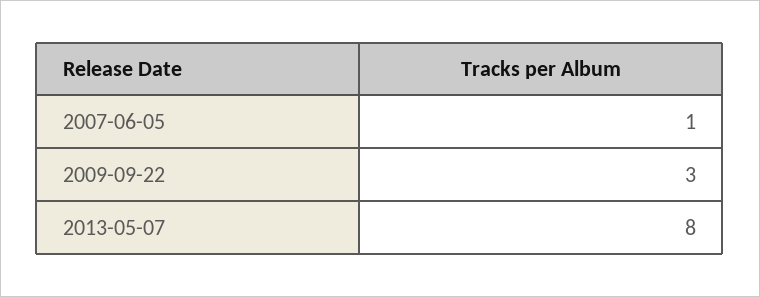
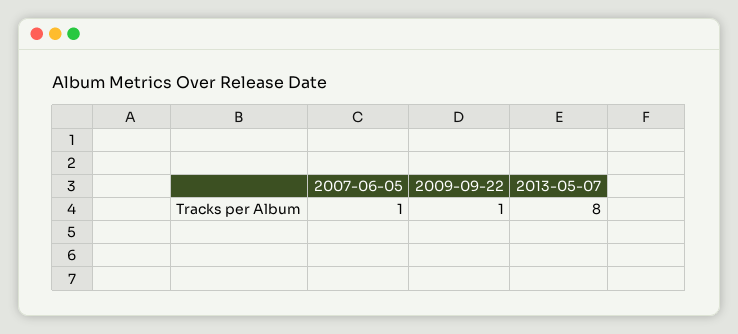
2009-09-22: 3 -> 1

